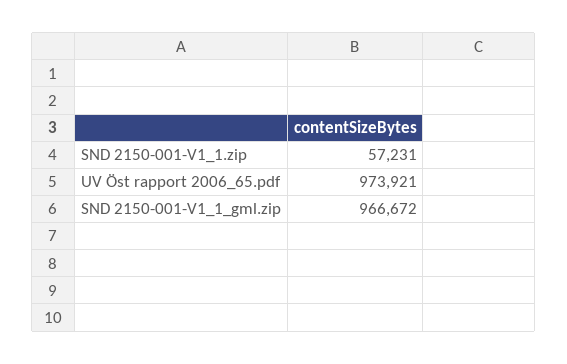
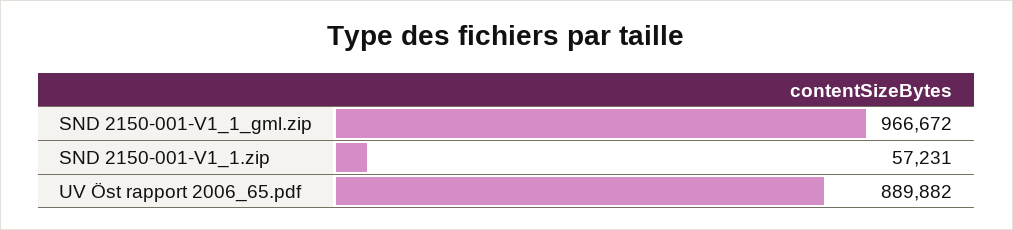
UV Öst rapport 2006_65.pdf: 973921 -> 889882

